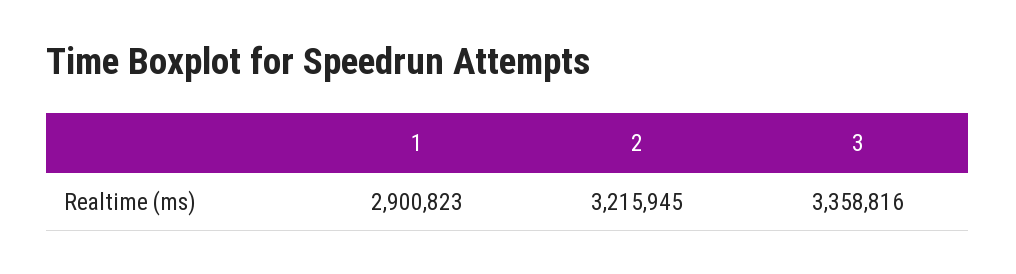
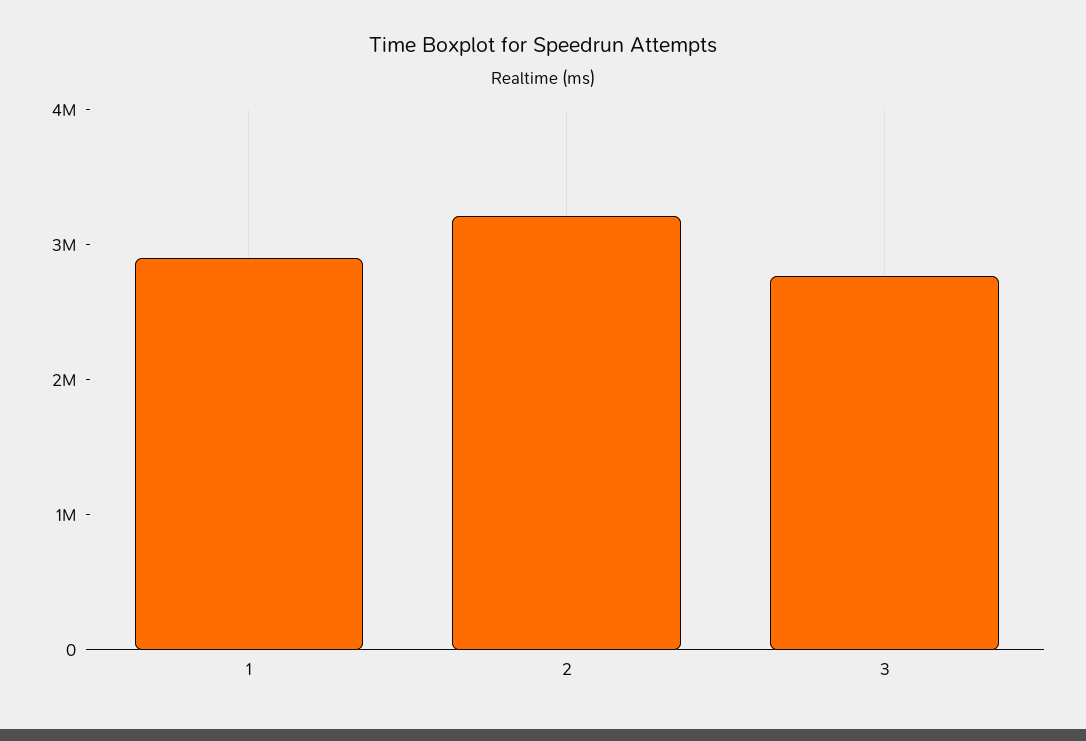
3: 3358816 -> 2800000

